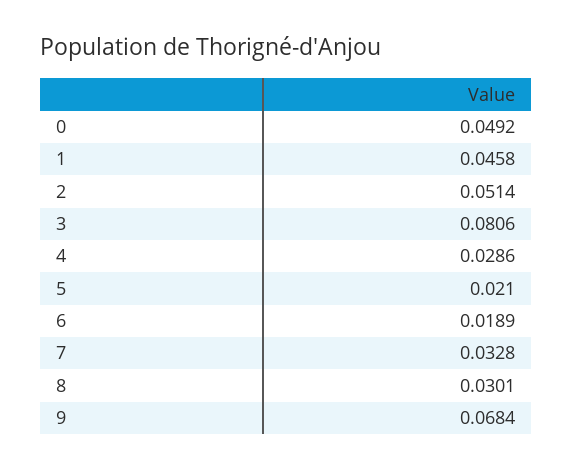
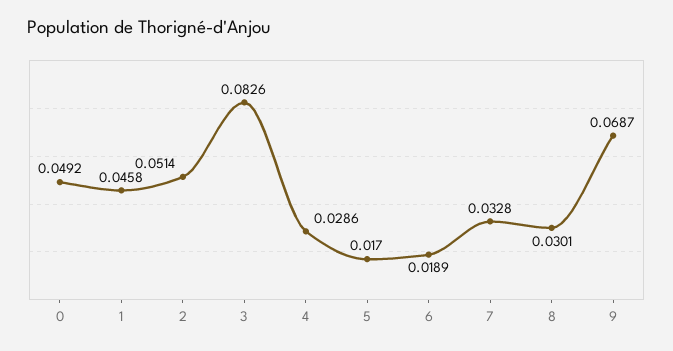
3: 0.0806 -> 0.0826
5: 0.021 -> 0.017
9: 0.0684 -> 0.0687

